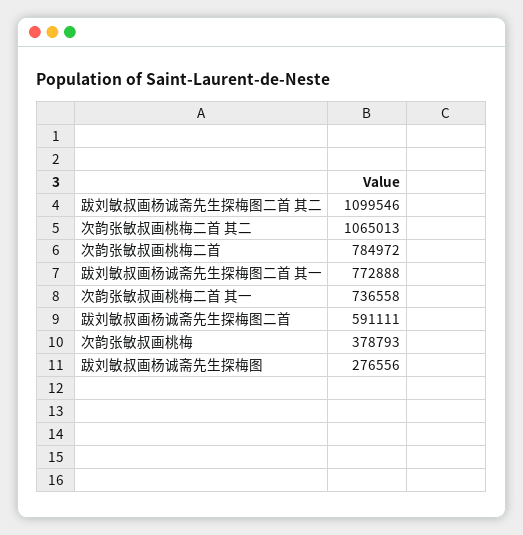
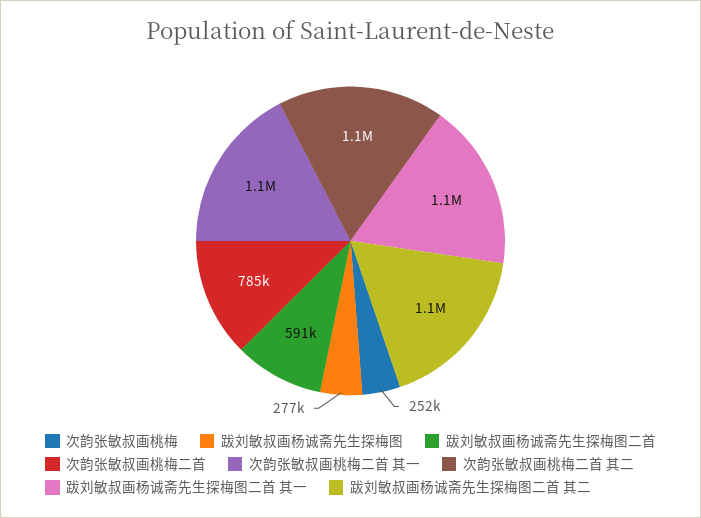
跋刘敏叔画杨诚斋先生探梅图二首 其一: 772888 -> 1100000
次韵张敏叔画桃梅二首 其一: 736558 -> 1100000
次韵张敏叔画桃梅: 378793 -> 252000

